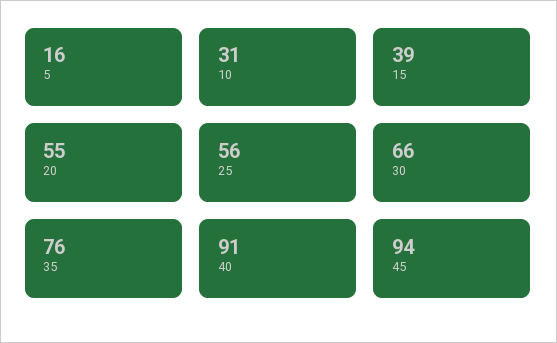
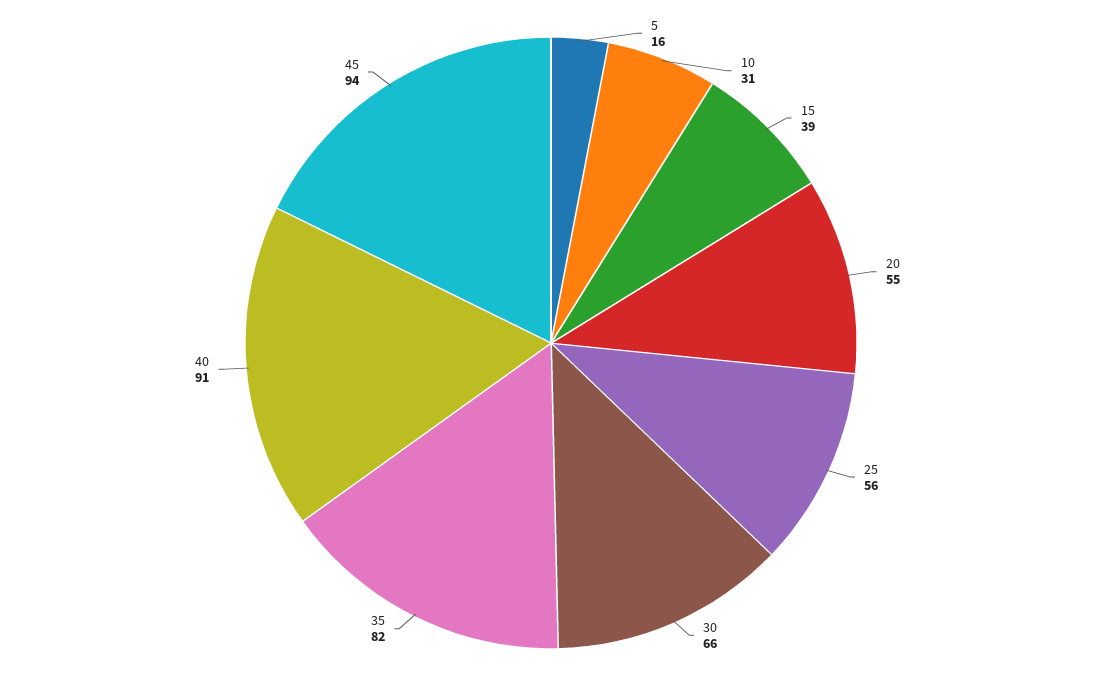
35: 76 -> 82

